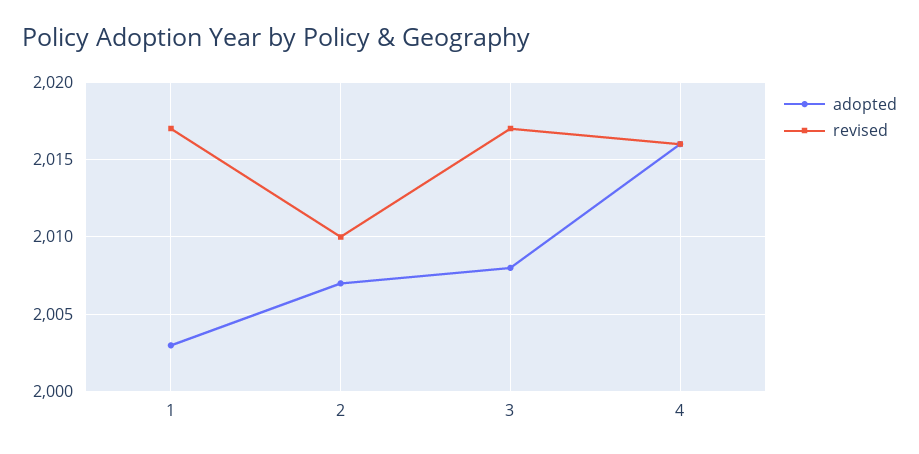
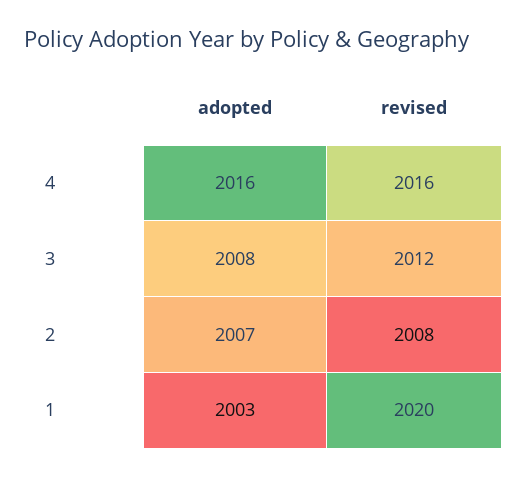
revised, 1: 2017 -> 2020
revised, 2: 2010 -> 2008
revised, 3: 2017 -> 2012

